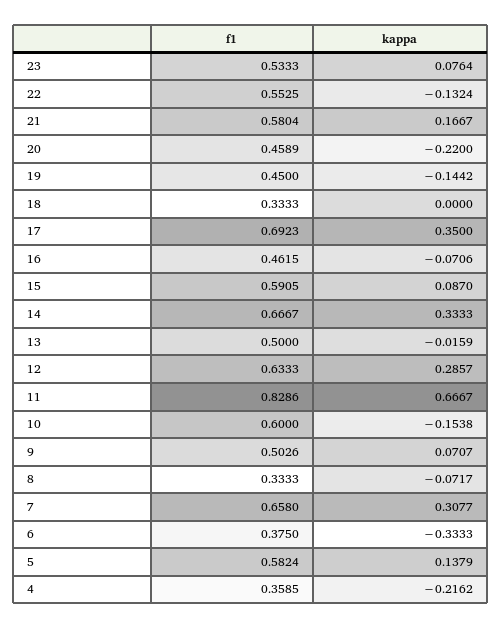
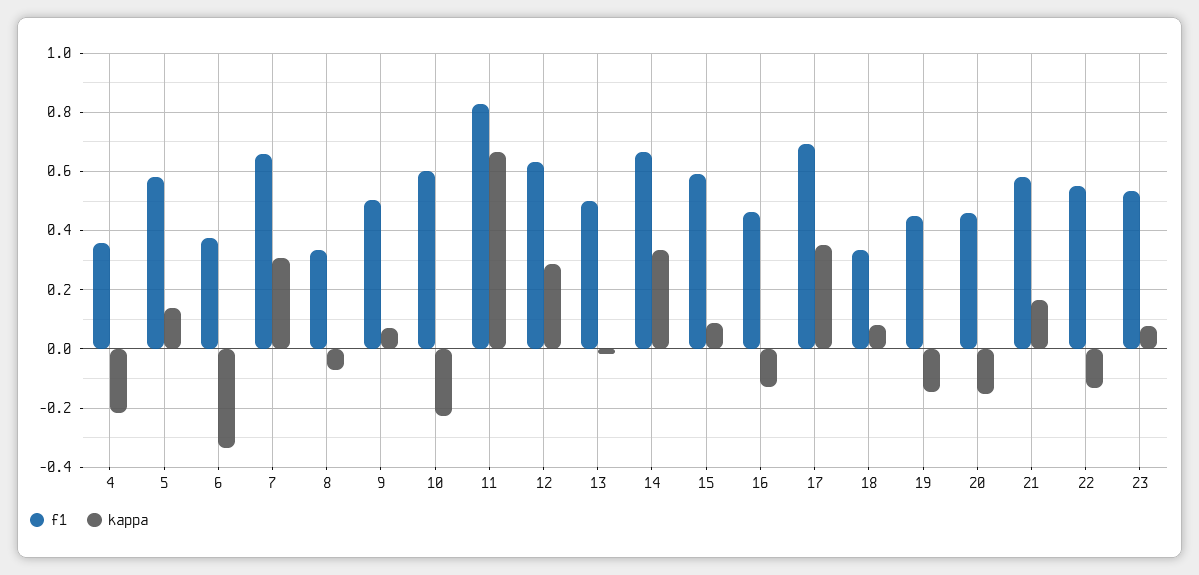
kappa, 20: -0.22 -> -0.15
kappa, 18: 0 -> 0.075
kappa, 16: -0.0706 -> -0.125
kappa, 10: -0.1538 -> -0.225

